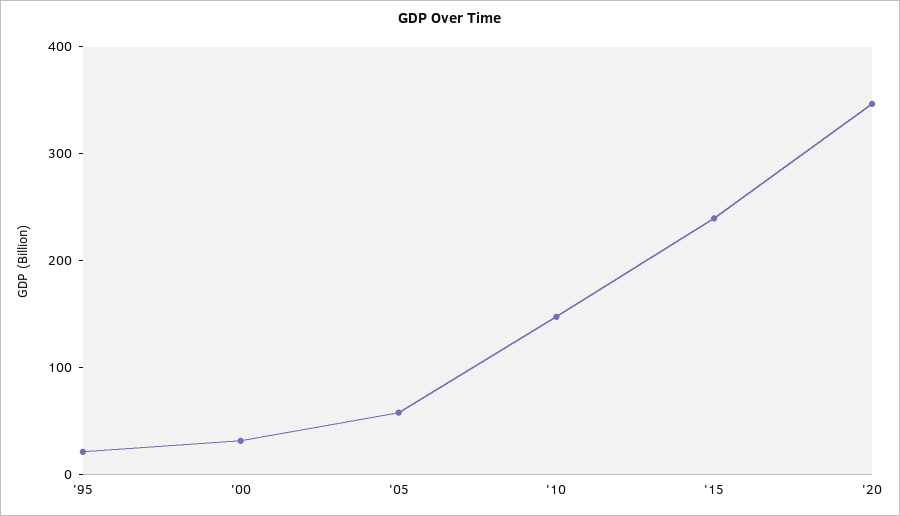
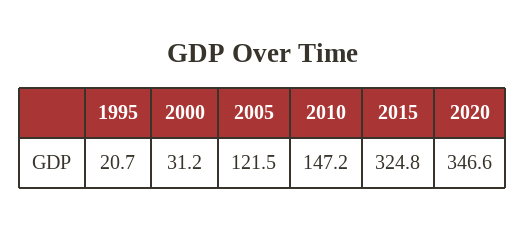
'05: 60 -> 121.5
'15: 240 -> 324.8

